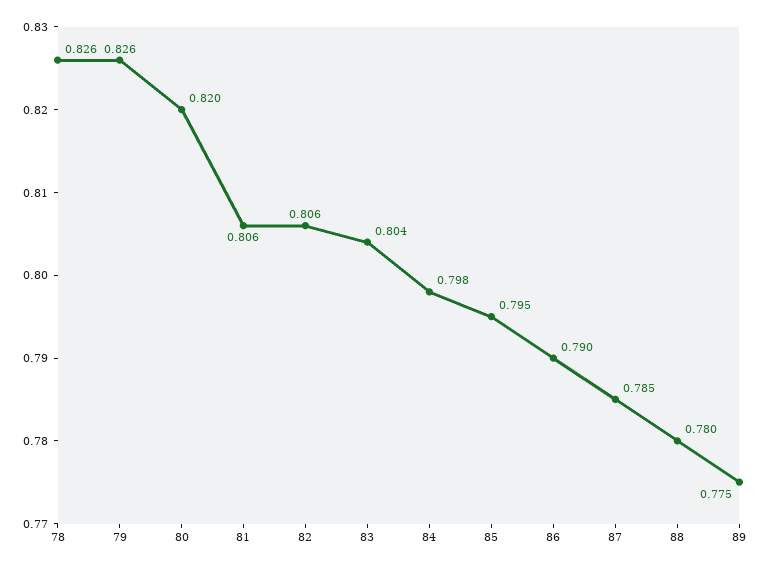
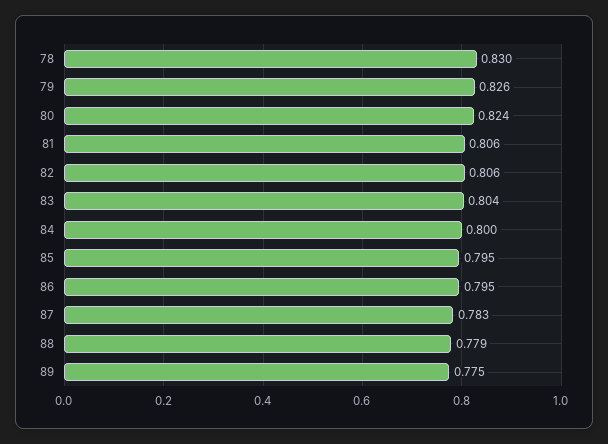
78: 0.826 -> 0.83
80: 0.82 -> 0.824
84: 0.798 -> 0.8
86: 0.79 -> 0.795
87: 0.785 -> 0.783
88: 0.78 -> 0.779

